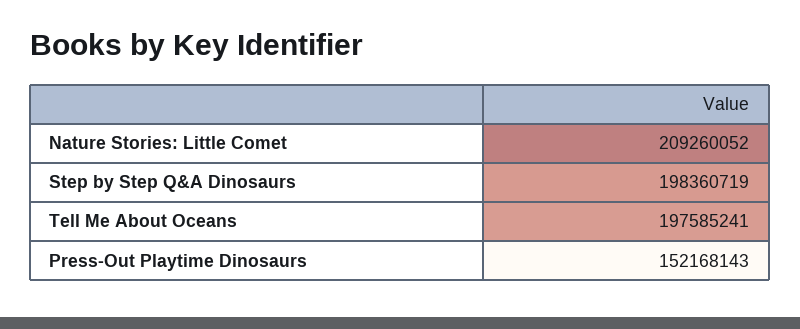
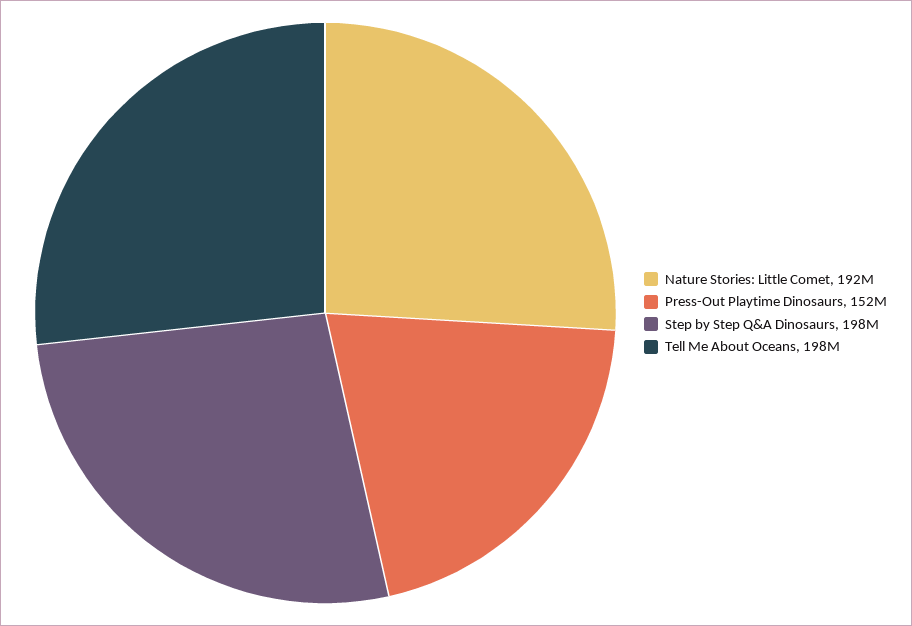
Nature Stories: Little Comet: 209260052 -> 192000000

